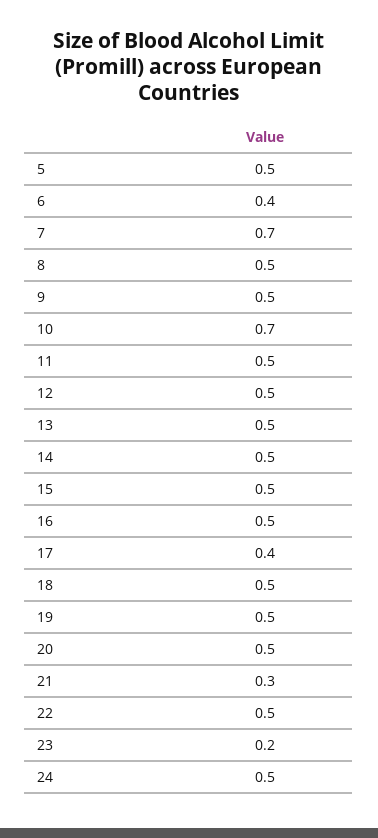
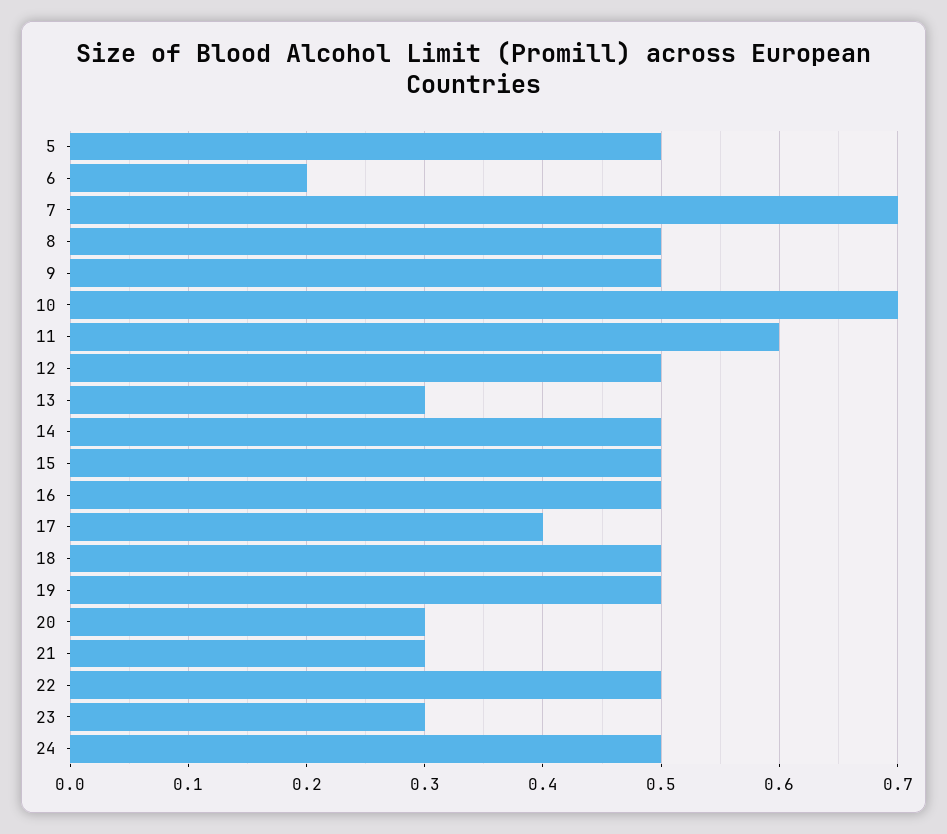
6: 0.4 -> 0.2
11: 0.5 -> 0.6
13: 0.5 -> 0.3
20: 0.5 -> 0.3
23: 0.2 -> 0.3

